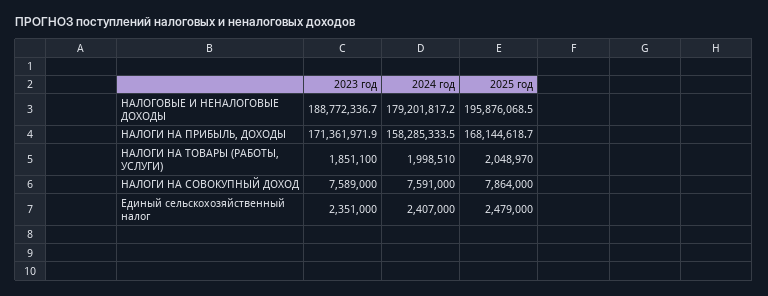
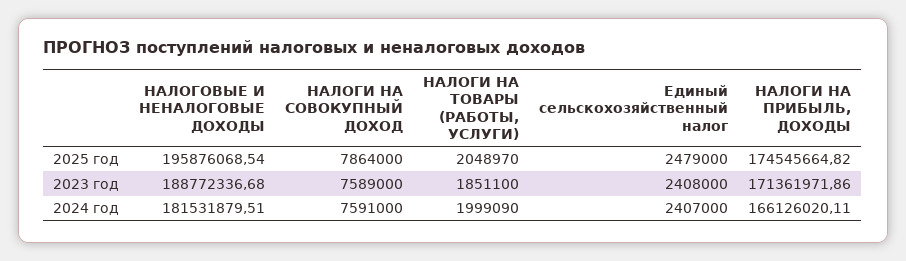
2024 год, НАЛОГОВЫЕ И НЕНАЛОГОВЫЕ ДОХОДЫ: 179201817.2 -> 181531879.51
2024 год, НАЛОГИ НА ПРИБЫЛЬ, ДОХОДЫ: 158285333.5 -> 166126020.11
2025 год, НАЛОГИ НА ПРИБЫЛЬ, ДОХОДЫ: 168144618.7 -> 174545664.82
2024 год, НАЛОГИ НА ТОВАРЫ (РАБОТЫ, УСЛУГИ): 1998510 -> 1999090
2023 год, Единый сельскохозяйственный налог: 2351000 -> 2408000

